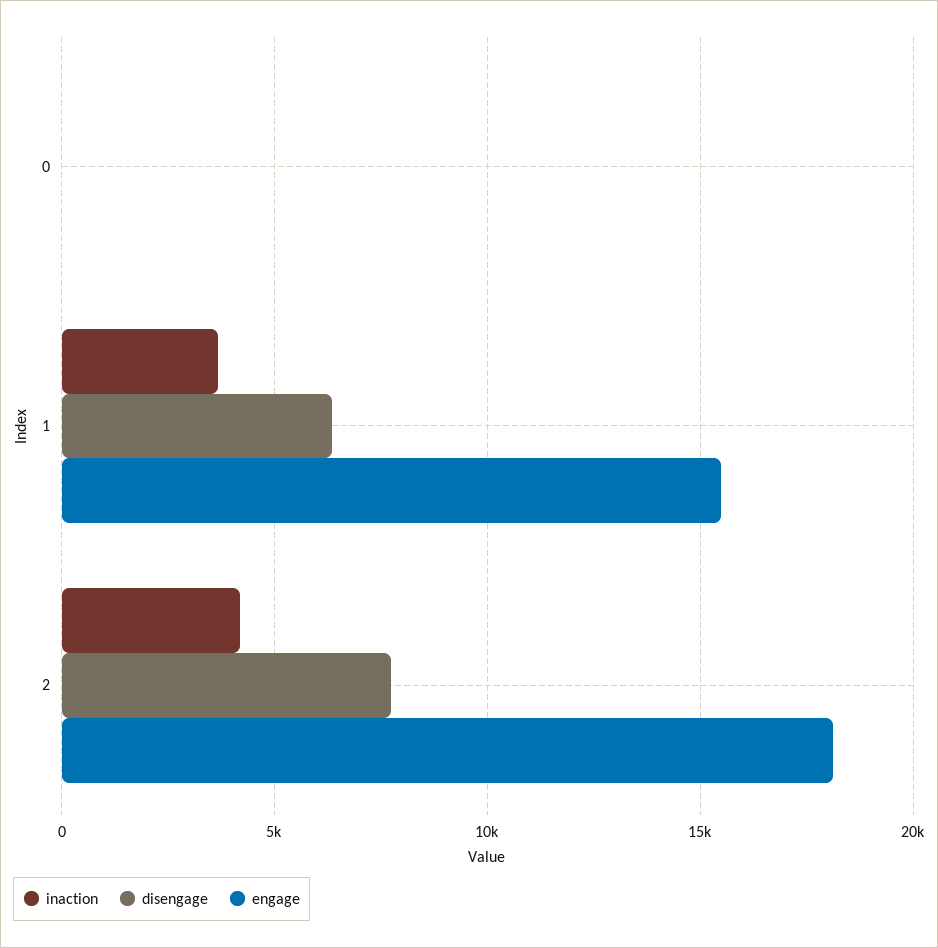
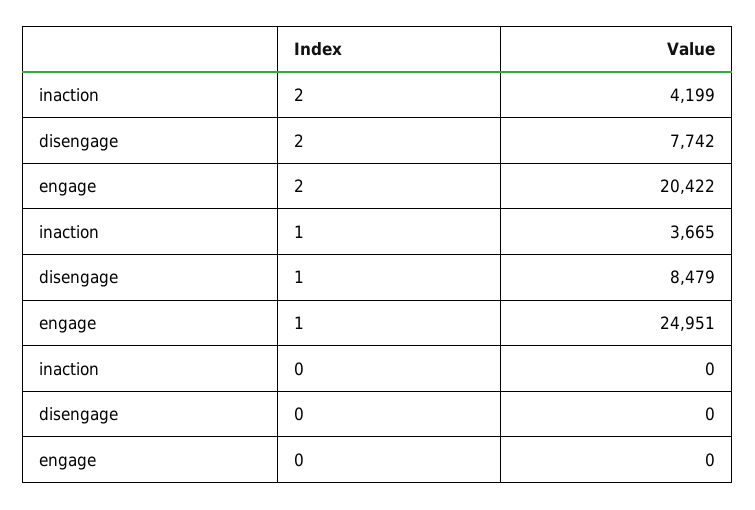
disengage, 1: 6500 -> 8479
engage, 1: 15500 -> 24951
engage, 2: 18000 -> 20422

